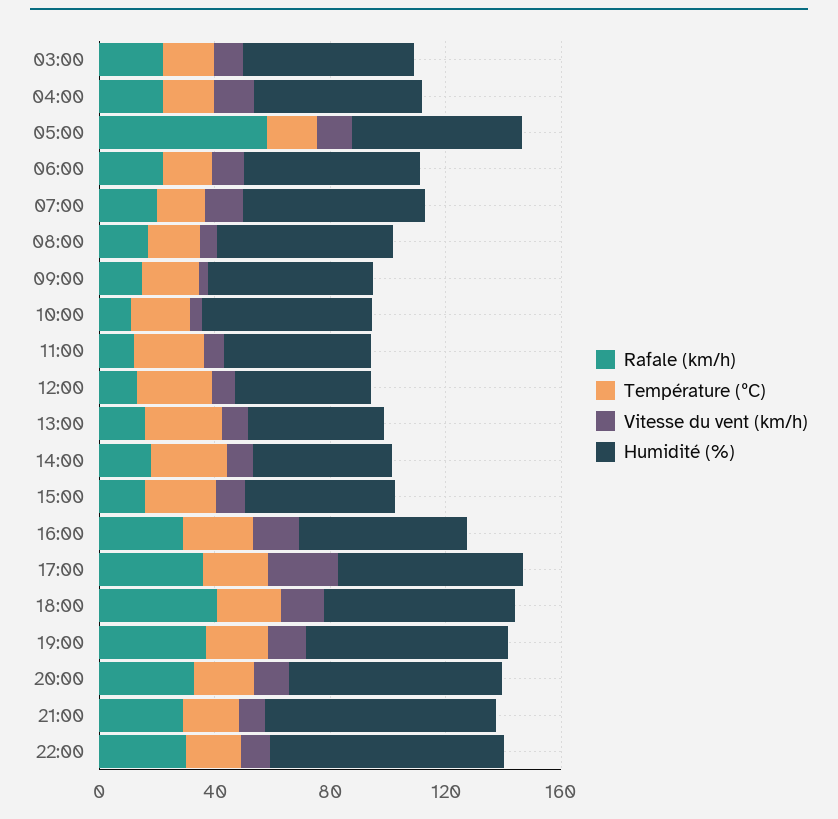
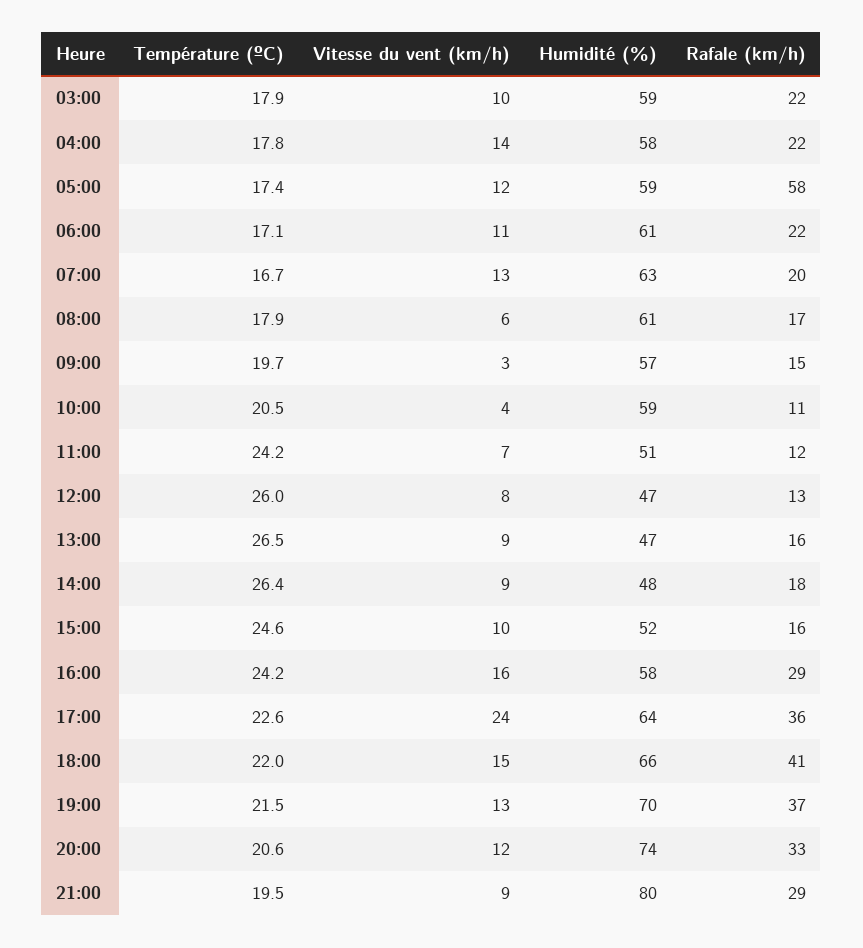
Rafale (km/h), 22:00: 30 -> none
Température (ºC), 22:00: 20 -> none
Vitesse du vent (km/h), 22:00: 10 -> none
Humidité (%), 22:00: 80 -> none

